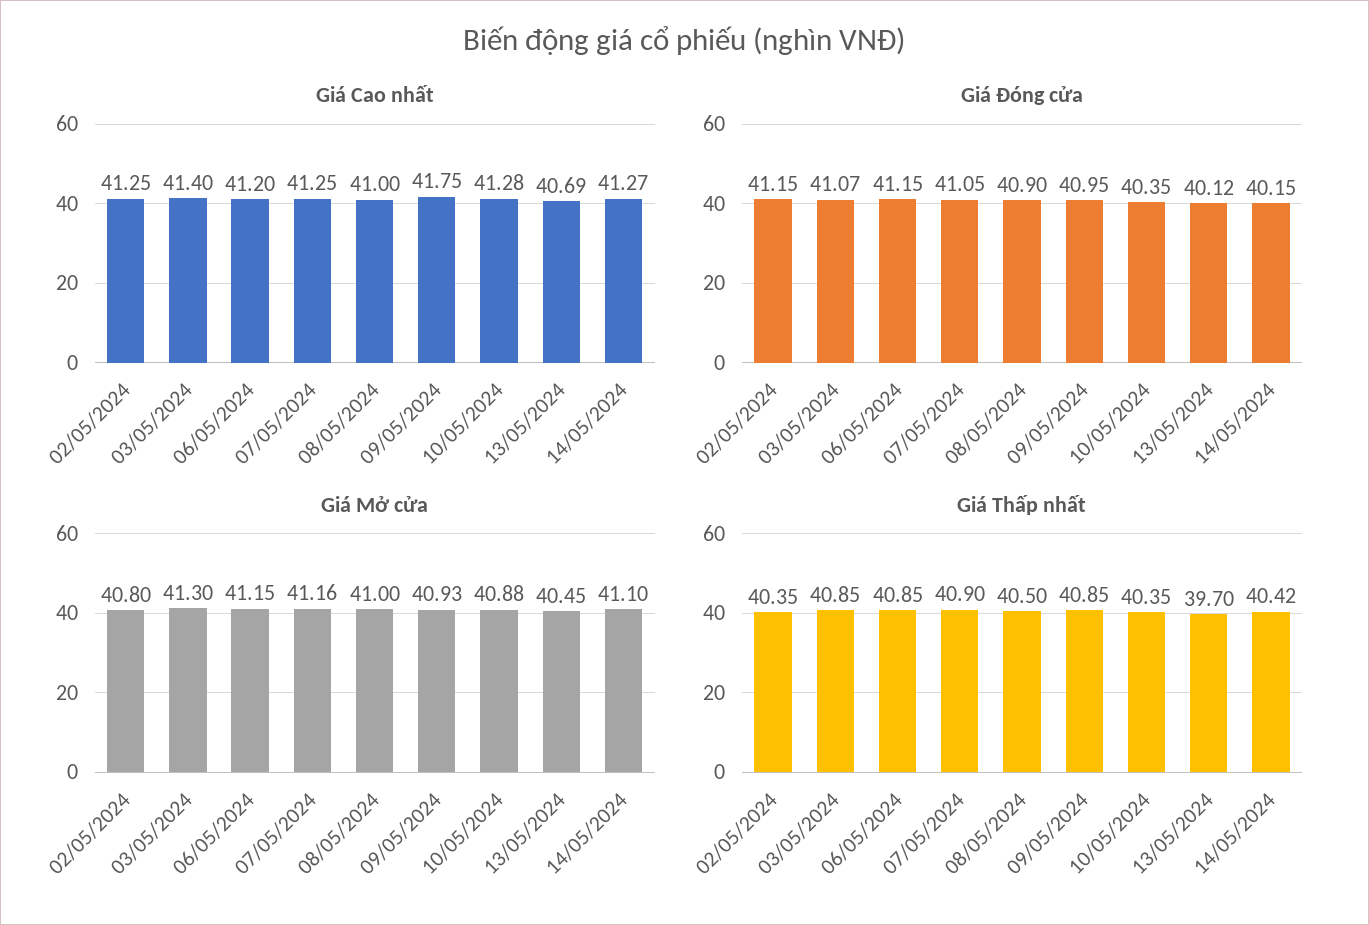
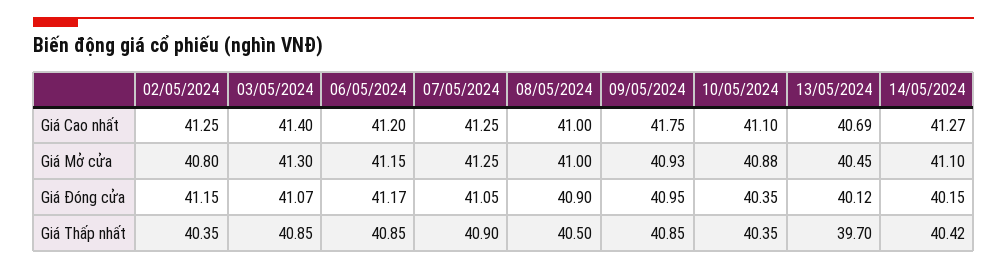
Giá Cao nhất, 10/05/2024: 41.28 -> 41.1
Giá Đóng cửa, 06/05/2024: 41.15 -> 41.17
Giá Mở cửa, 07/05/2024: 41.16 -> 41.25

